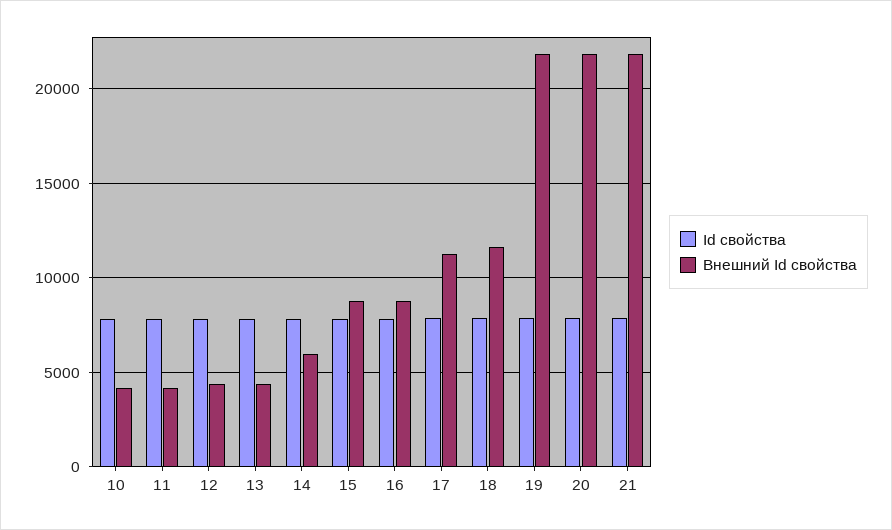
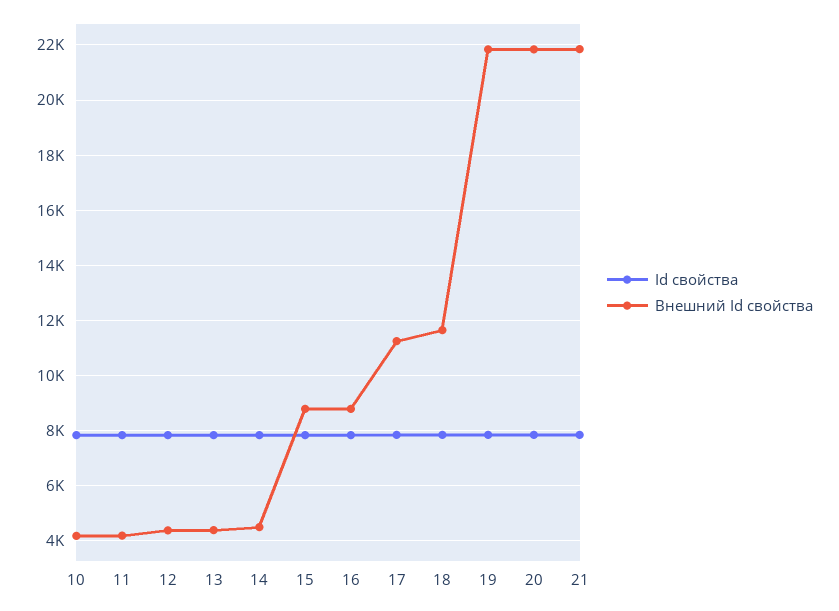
Внешний Id свойства, 14: 6000 -> 4500

